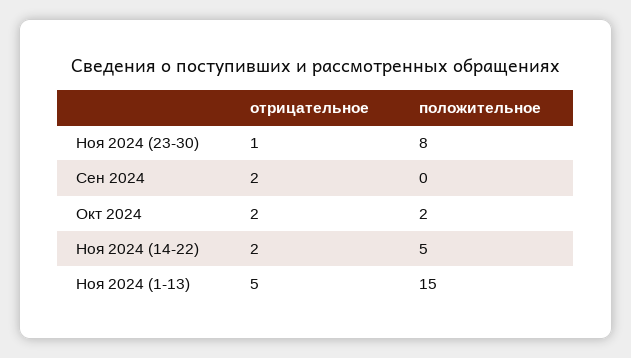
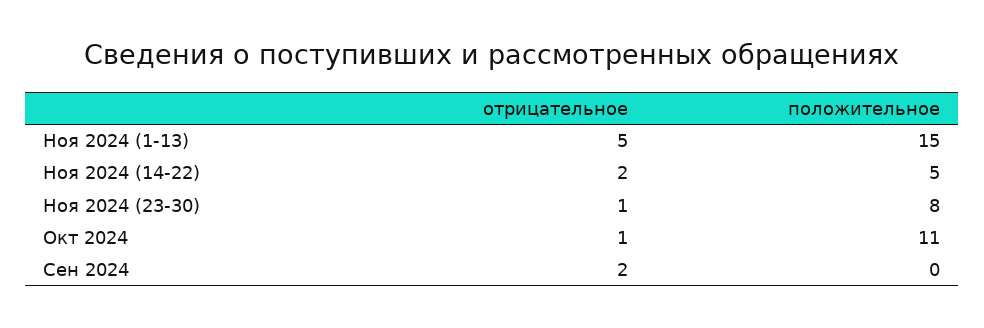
отрицательное, Окт 2024: 2 -> 1
положительное, Окт 2024: 2 -> 11

